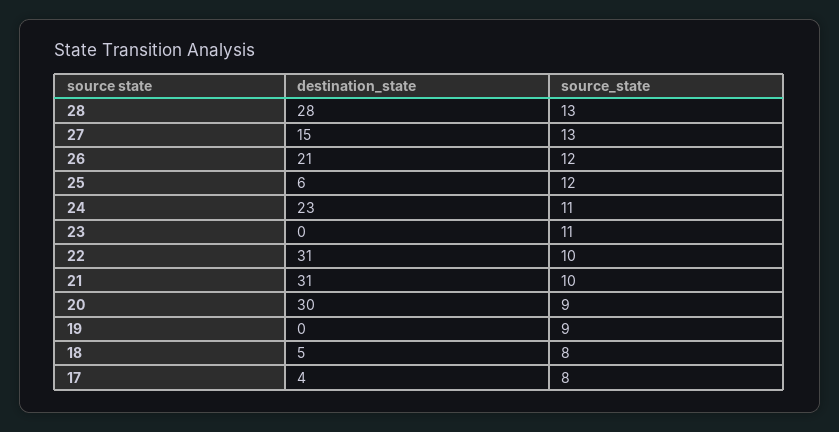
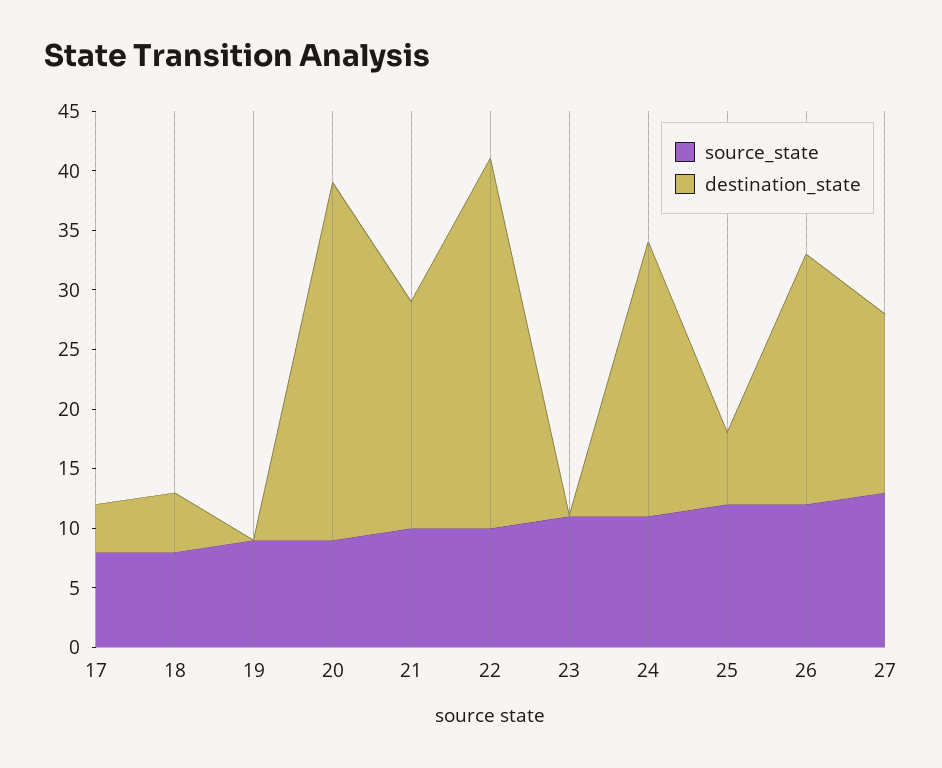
destination_state, 28: 28 -> none
source_state, 28: 13 -> none
destination_state, 21: 31 -> 19

